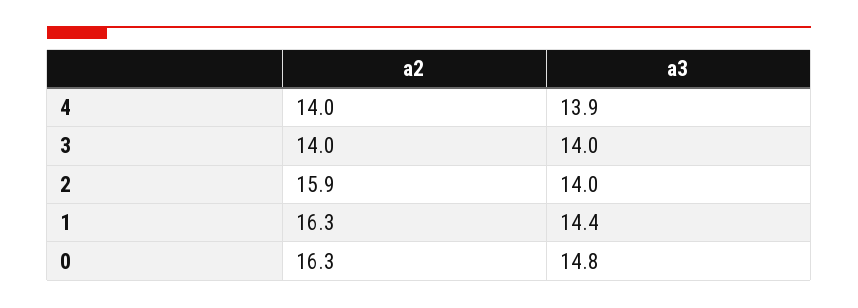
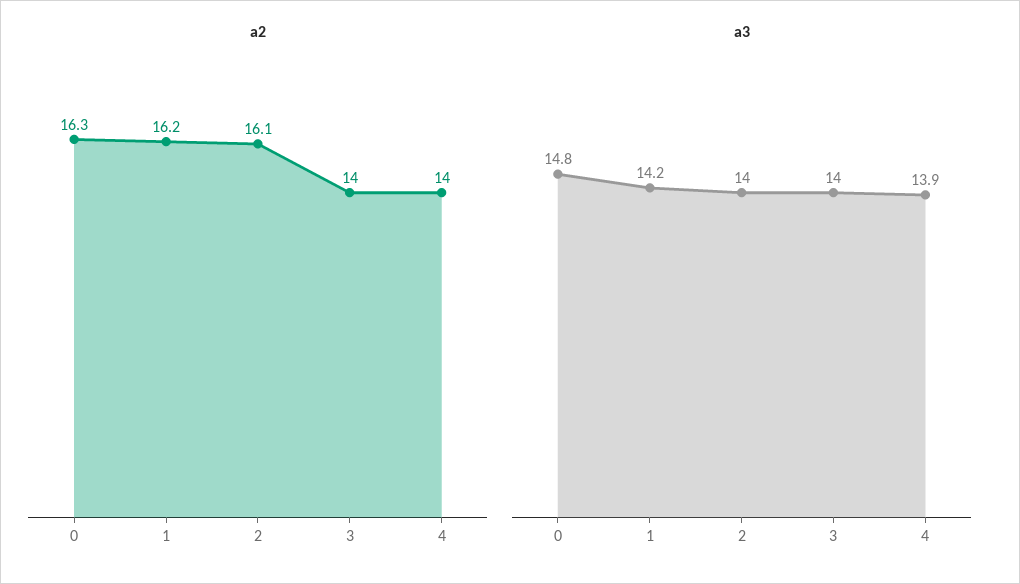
a2, 2: 15.9 -> 16.1
a2, 1: 16.3 -> 16.2
a3, 1: 14.4 -> 14.2

